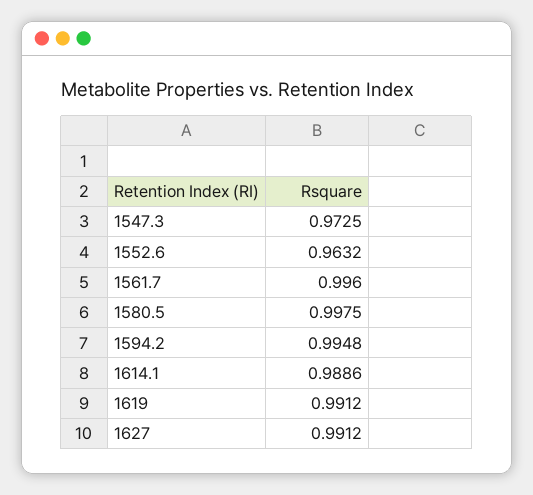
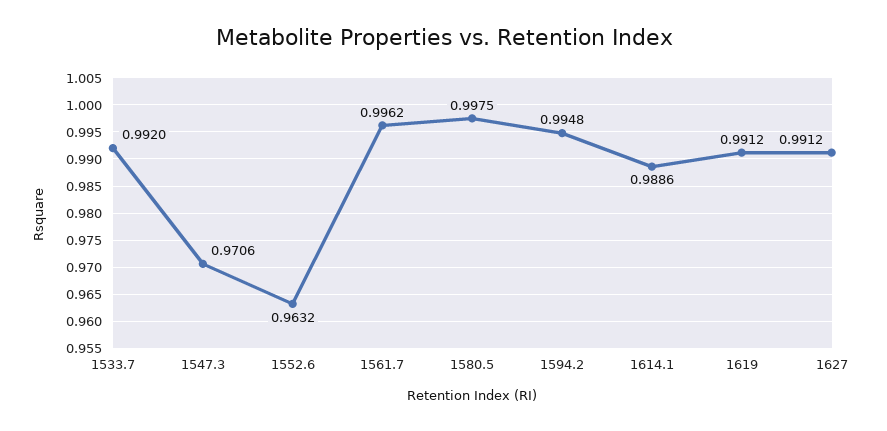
1547.3: 0.9725 -> 0.9706
1561.7: 0.996 -> 0.9962
1533.7: none -> 0.992

